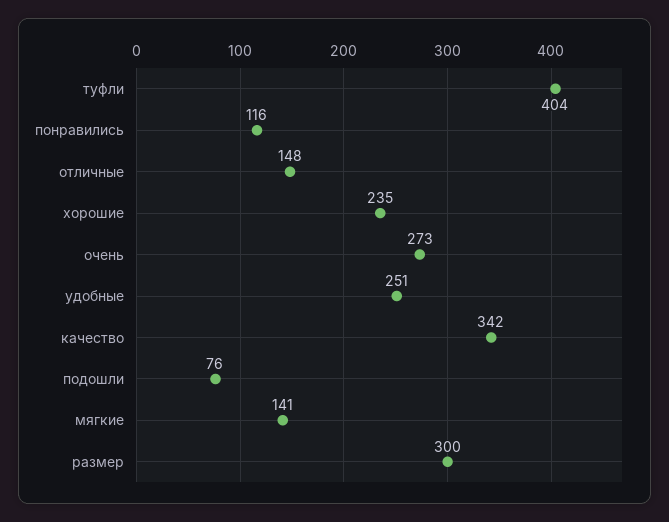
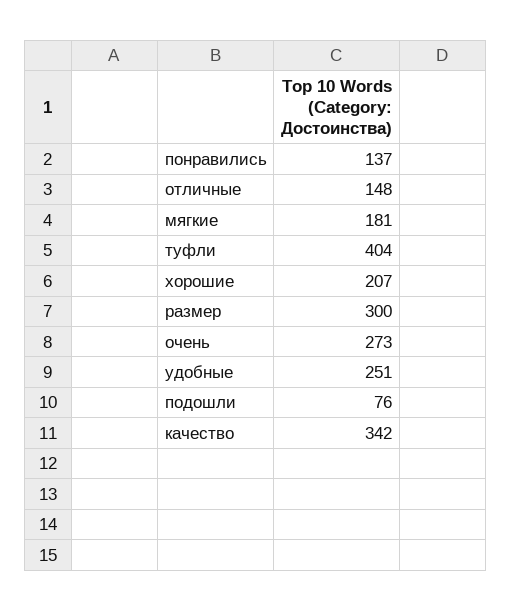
понравились: 116 -> 137
хорошие: 235 -> 207
мягкие: 141 -> 181

